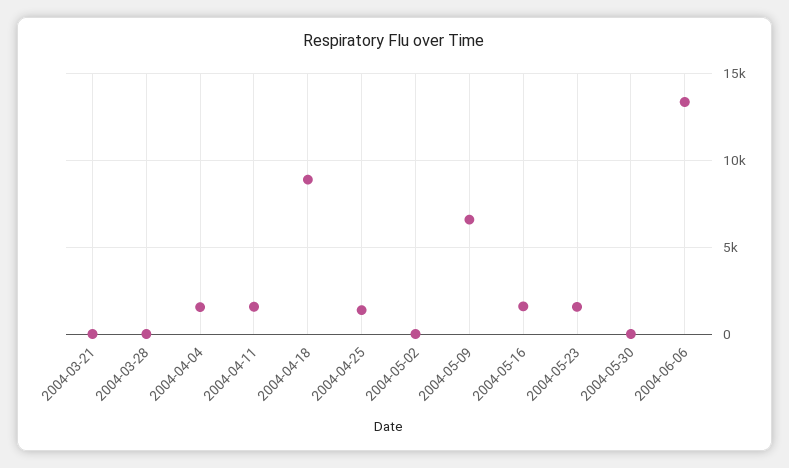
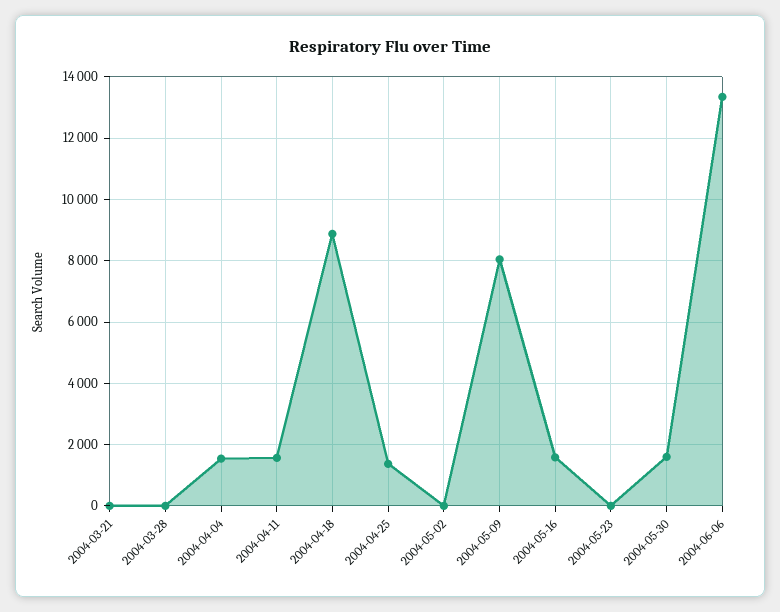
2004-05-09: 6500 -> 8000
2004-05-23: 1500 -> 0
2004-05-30: 0 -> 1600

